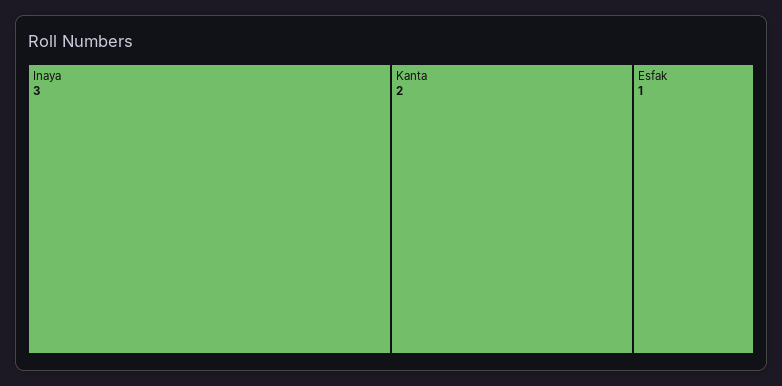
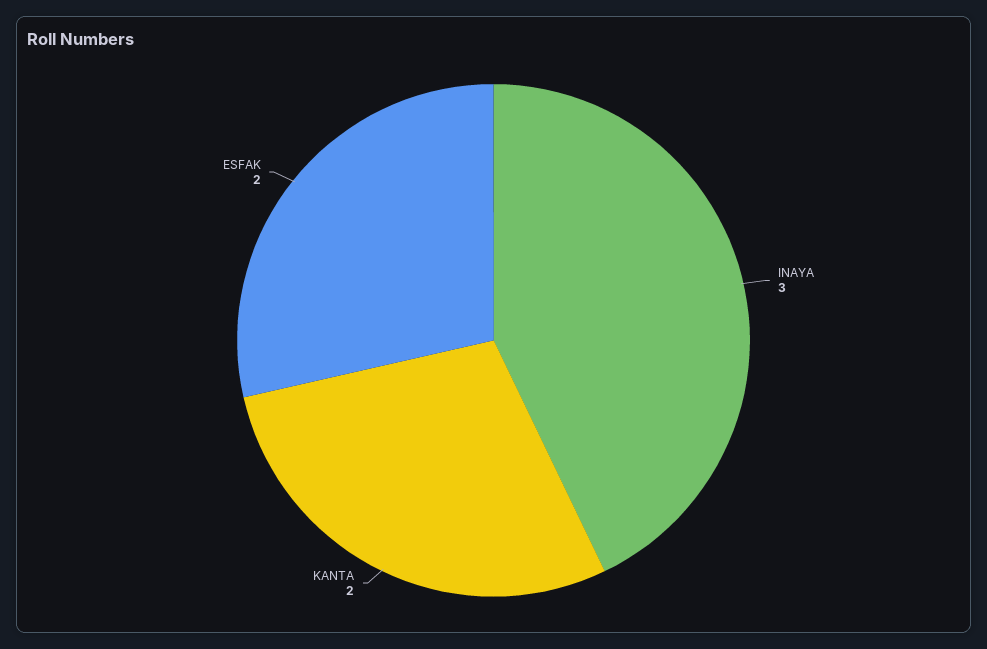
Esfak: 1 -> 2

